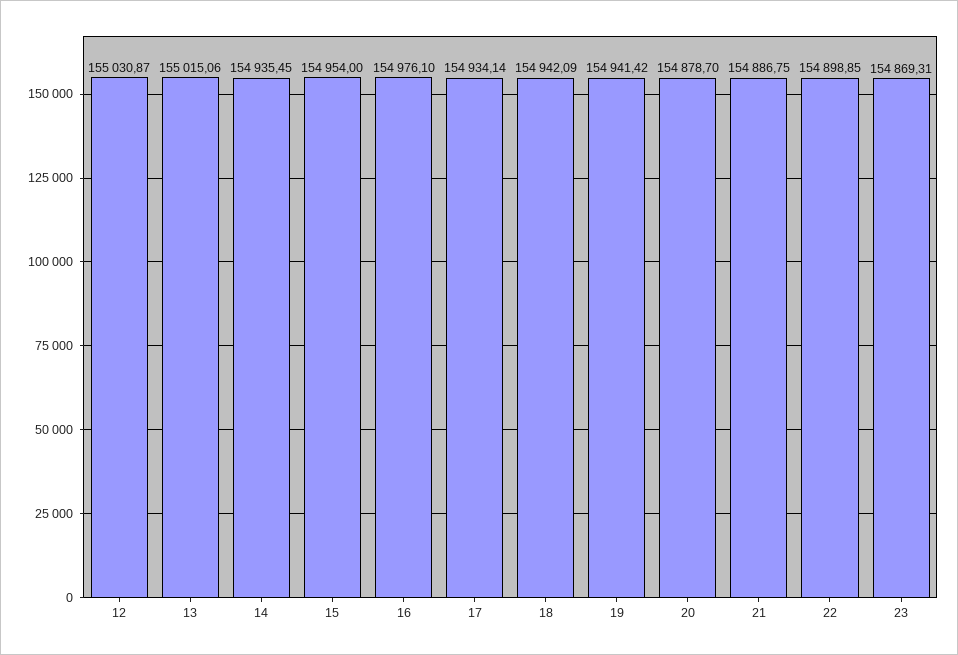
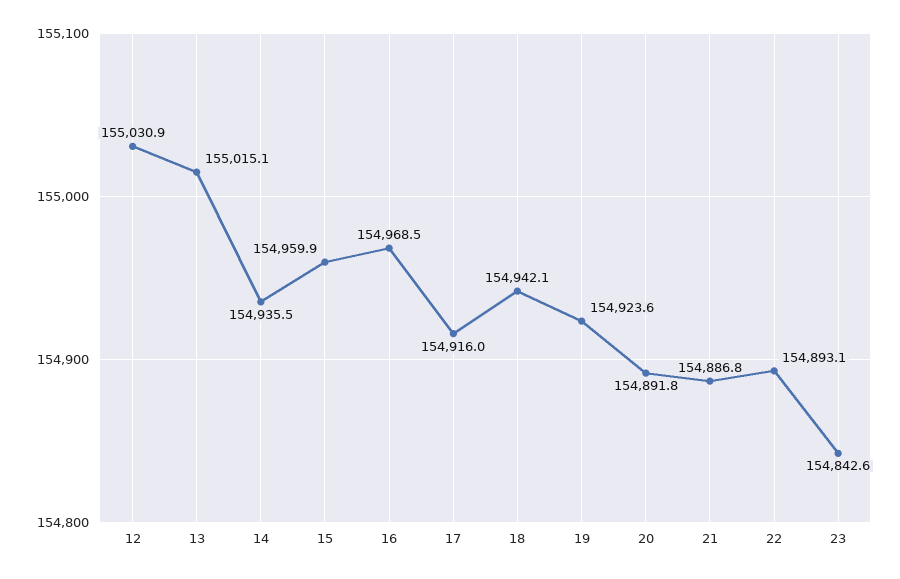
15: 154954 -> 154959.9
16: 154976.1 -> 154968.5
17: 154934.14 -> 154916
19: 154941.42 -> 154923.6
20: 154878.7 -> 154891.8
22: 154898.85 -> 154893.1
23: 154869.31 -> 154842.6

